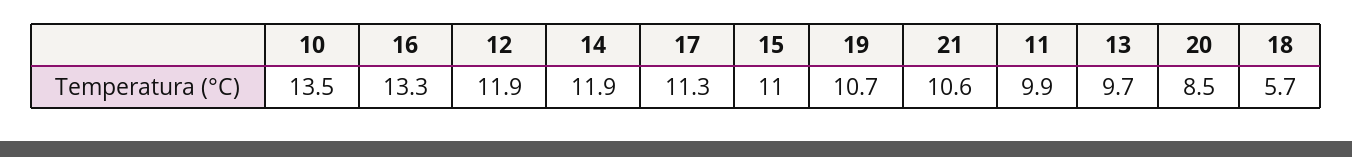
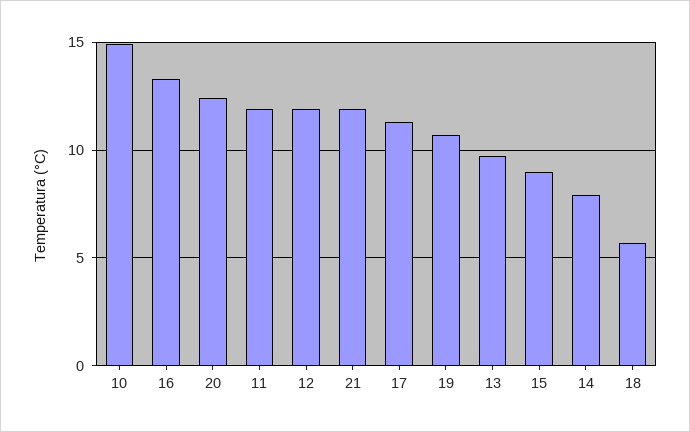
10: 13.5 -> 15
14: 11.9 -> 8
15: 11 -> 9
21: 10.6 -> 12
11: 9.9 -> 12
20: 8.5 -> 12.5

